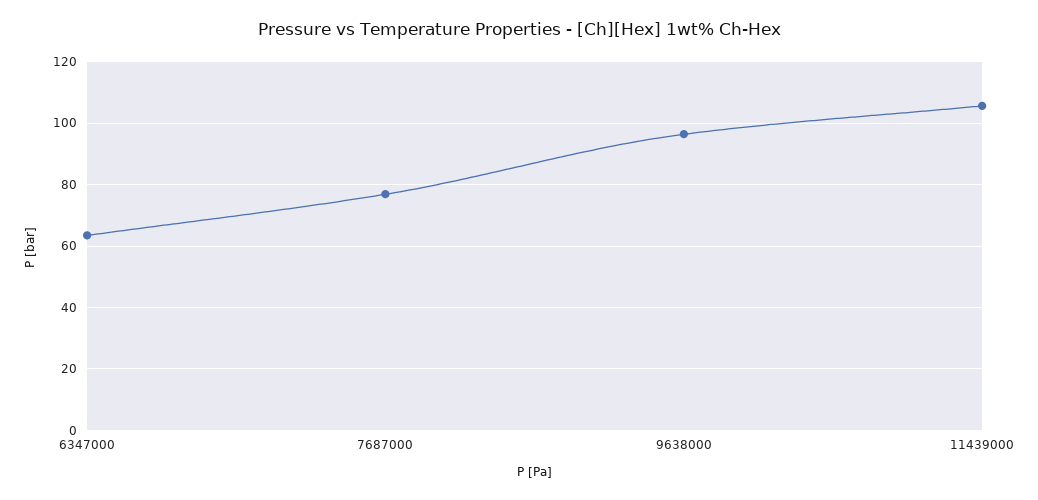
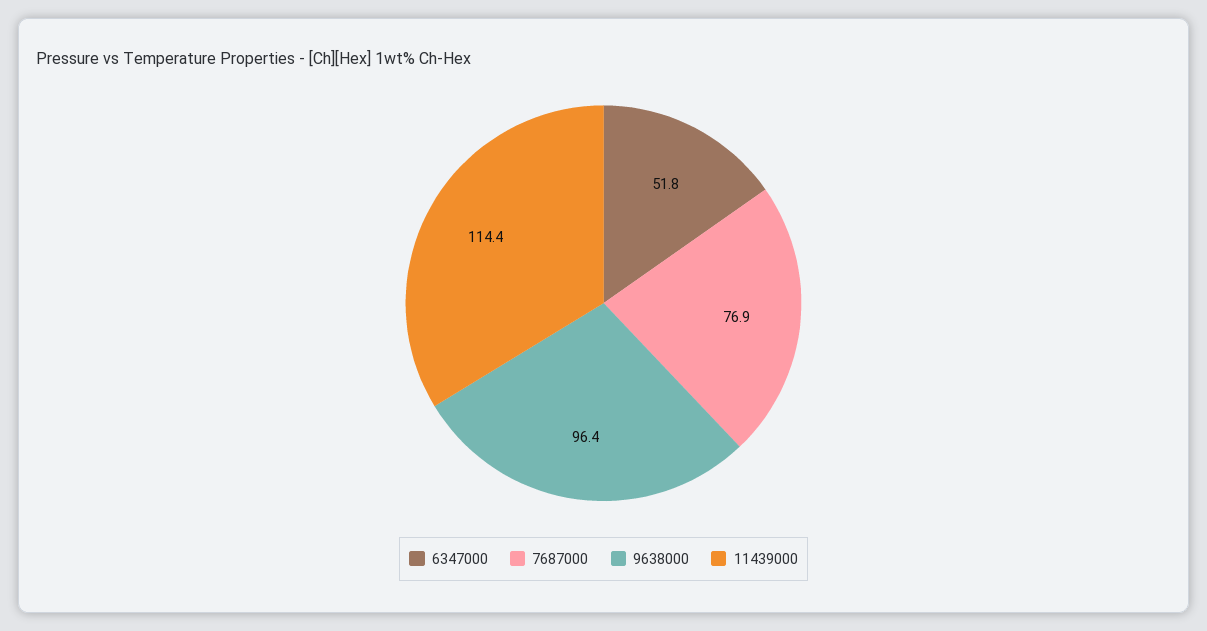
6347000: 64 -> 51.8
11439000: 106 -> 114.4

